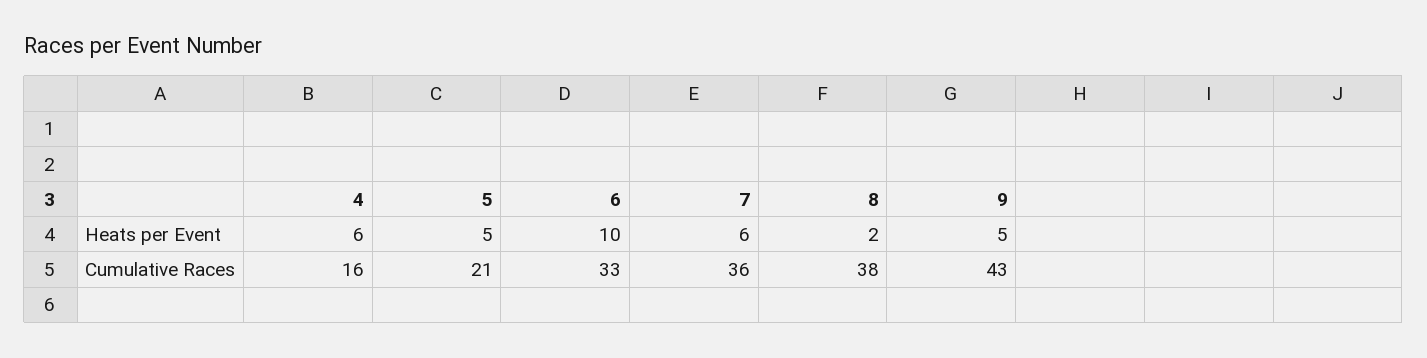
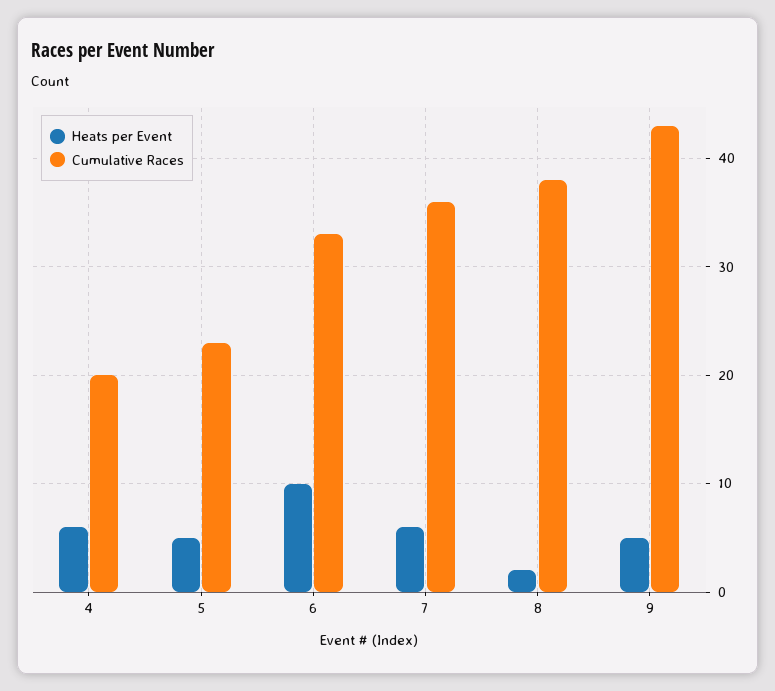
Cumulative Races, 4: 16 -> 20
Cumulative Races, 5: 21 -> 23

